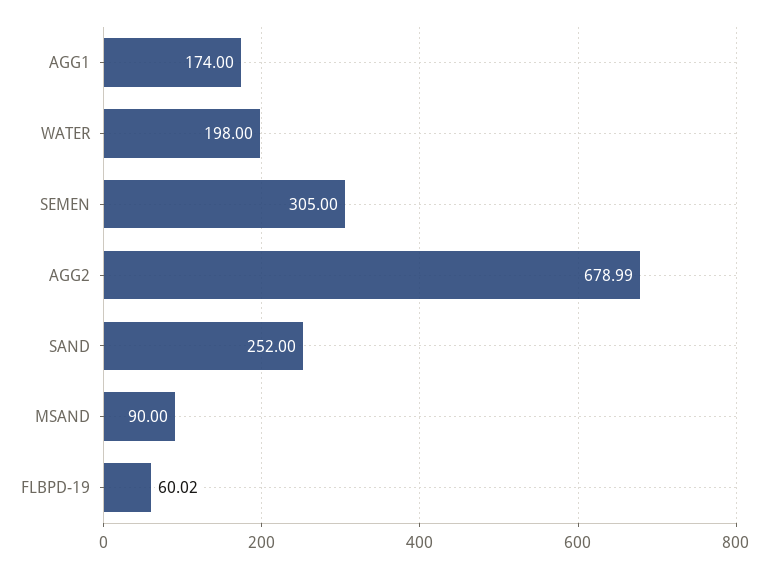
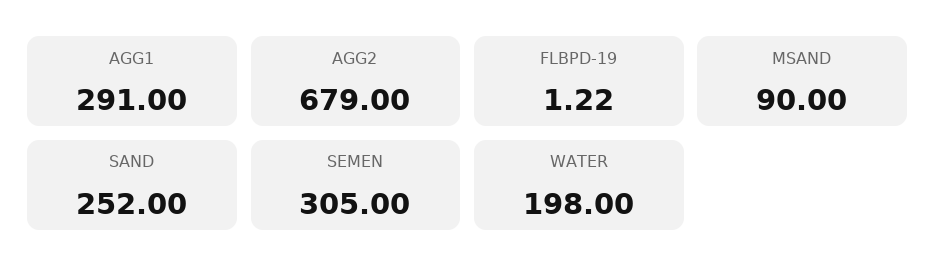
AGG1: 174 -> 291
AGG2: 678.99 -> 679
FLBPD-19: 60.02 -> 1.22

